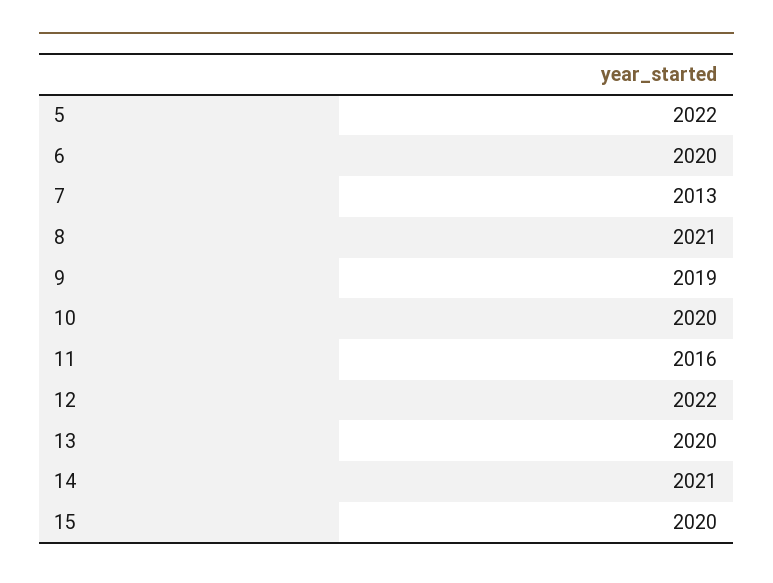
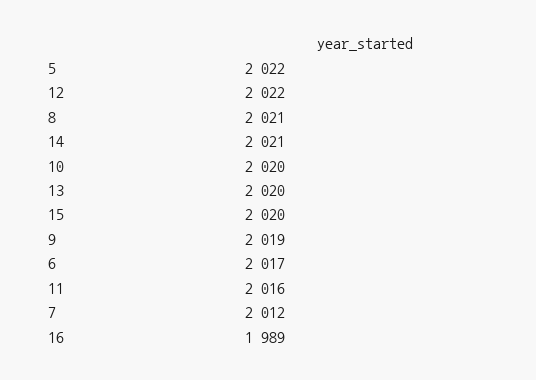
6: 2020 -> 2017
7: 2013 -> 2012
16: none -> 1989

